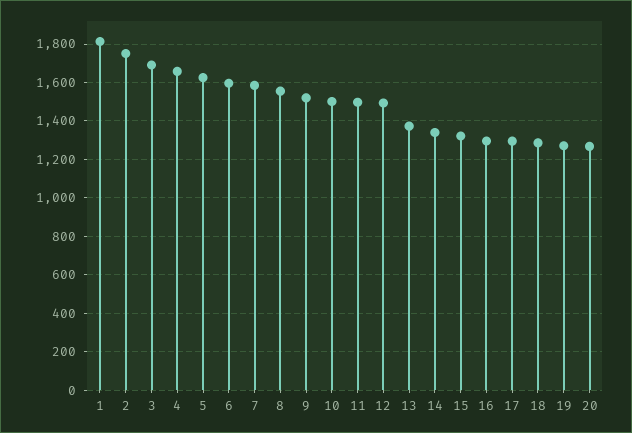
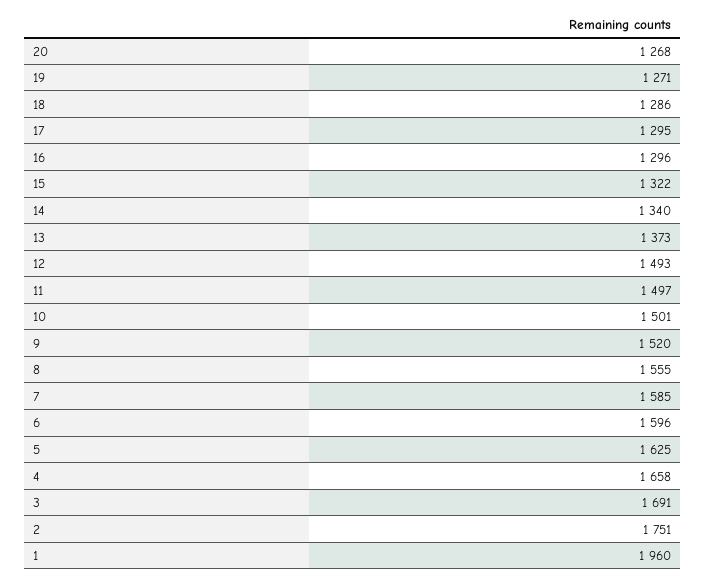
1: 1800 -> 1960

